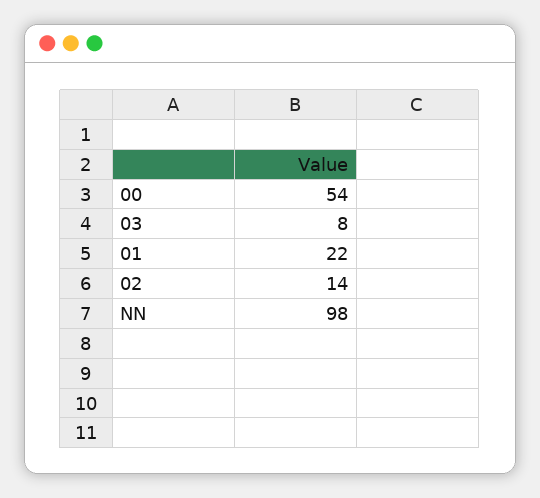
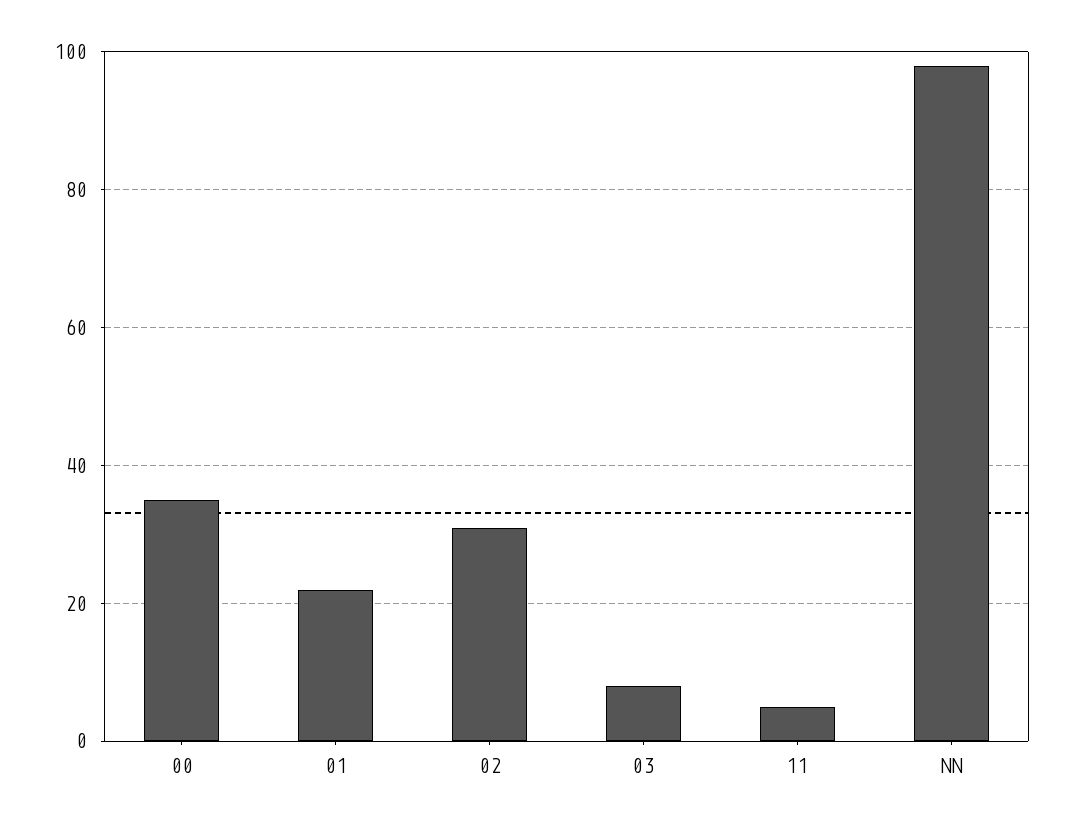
00: 54 -> 35
02: 14 -> 30
11: none -> 5

